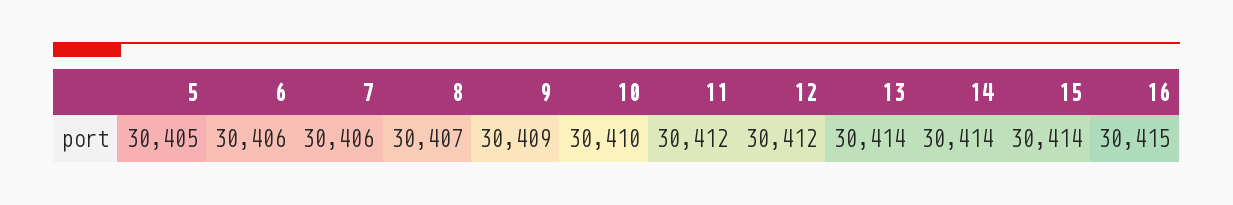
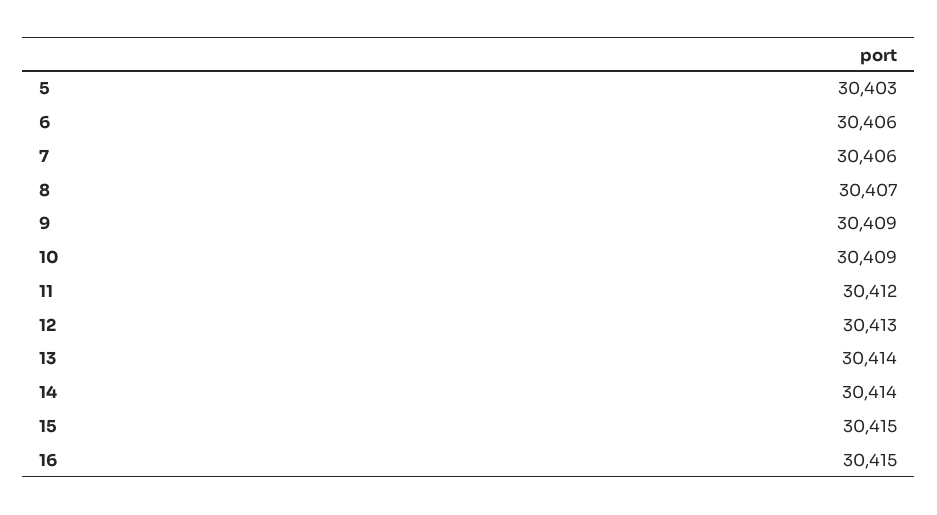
5: 30405 -> 30403
10: 30410 -> 30409
12: 30412 -> 30413
15: 30414 -> 30415

